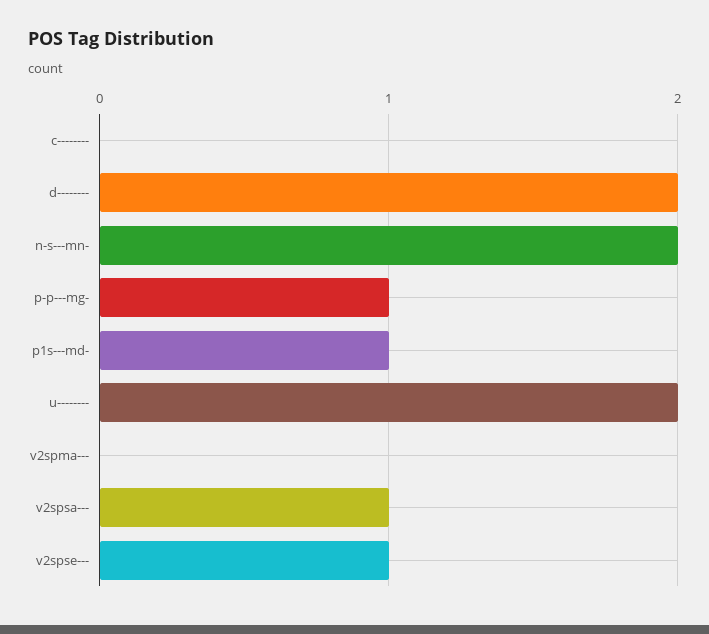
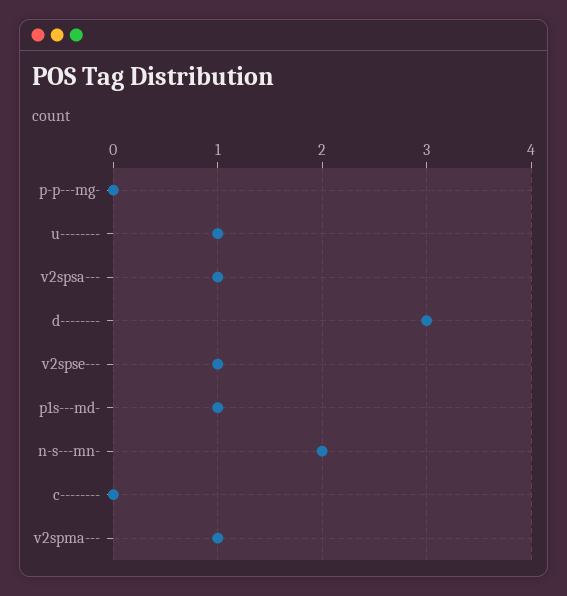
d--------: 2 -> 3
p-p---mg-: 1 -> 0
u--------: 2 -> 1
v2spma---: 0 -> 1

